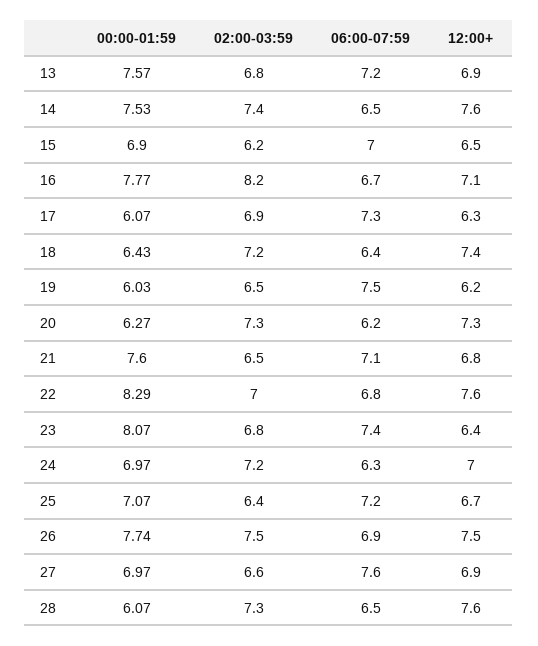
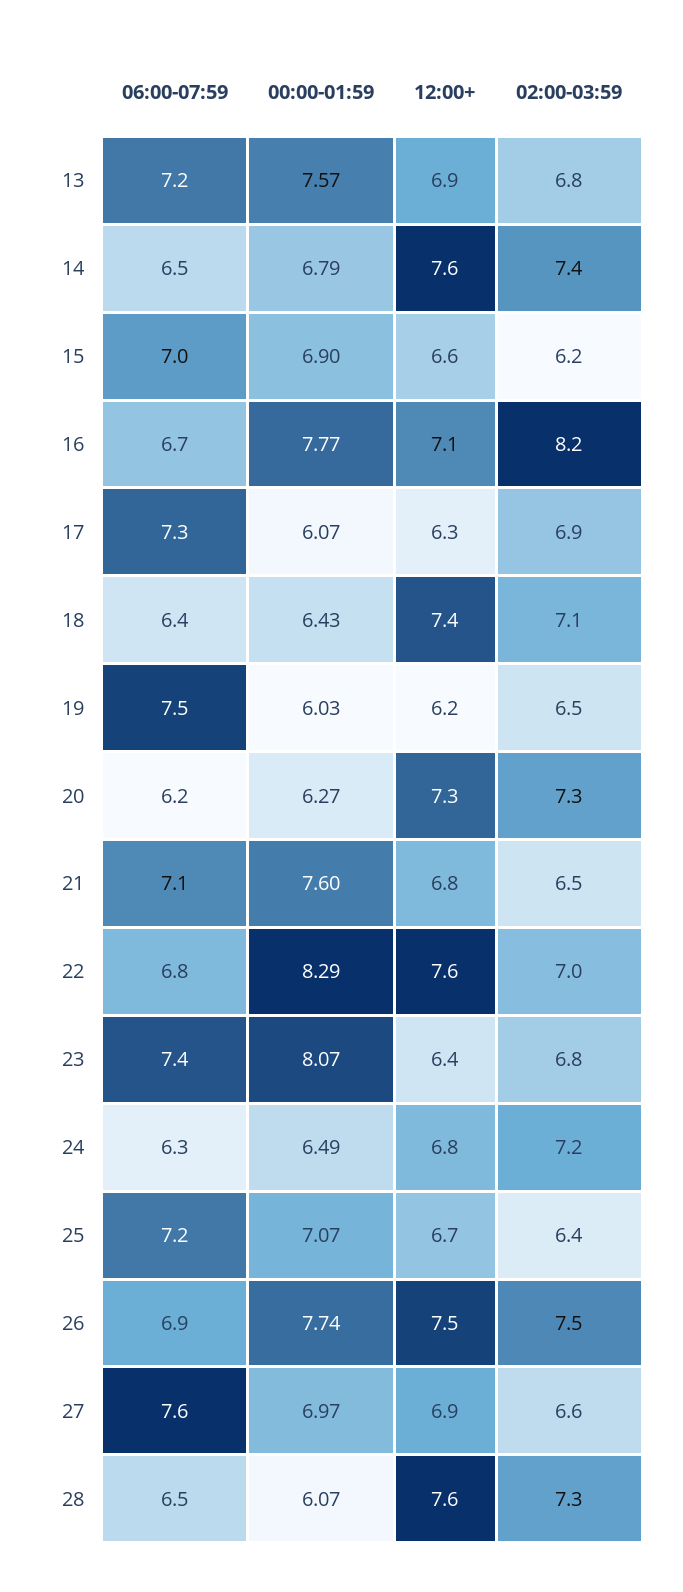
00:00-01:59, 14: 7.53 -> 6.79
12:00+, 15: 6.5 -> 6.6
02:00-03:59, 18: 7.2 -> 7.1
00:00-01:59, 24: 6.97 -> 6.49
12:00+, 24: 7 -> 6.8

